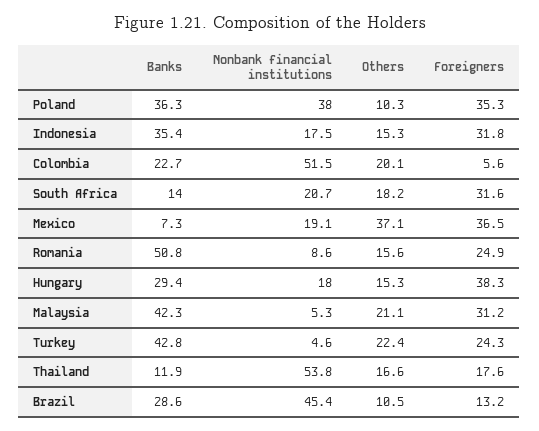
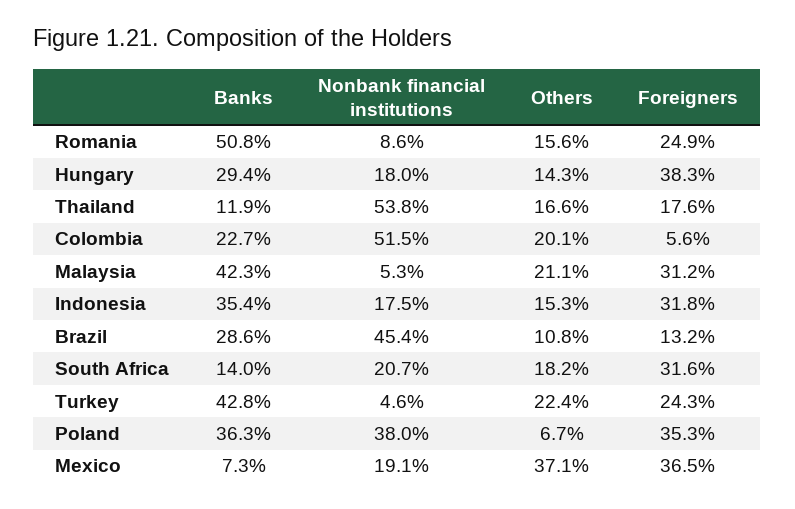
Others, Poland: 10.3 -> 6.7
Others, Hungary: 15.3 -> 14.3
Others, Brazil: 10.5 -> 10.8

